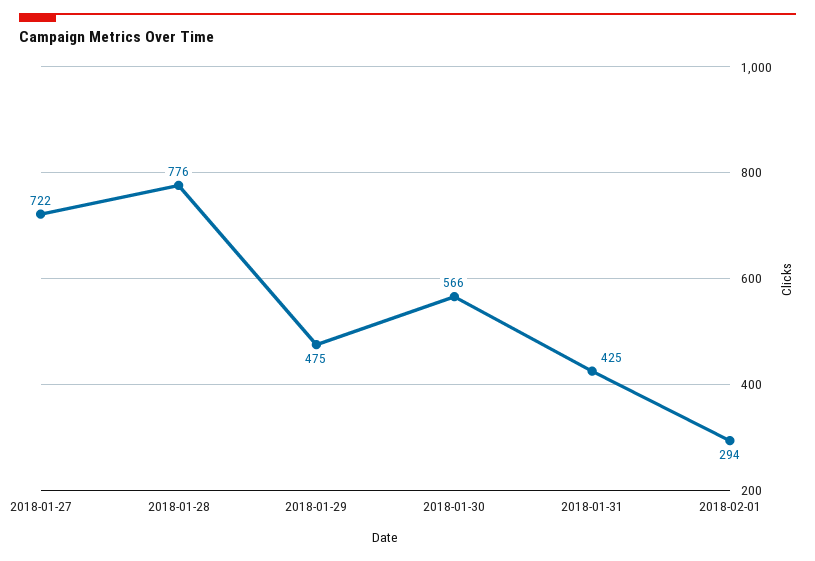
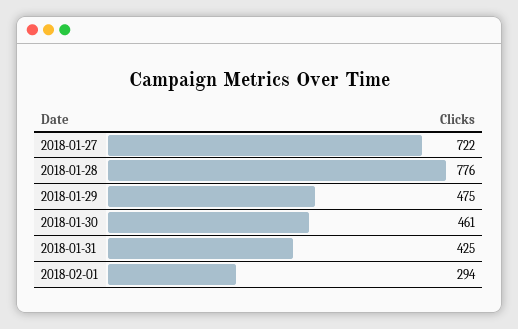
2018-01-30: 566 -> 461

